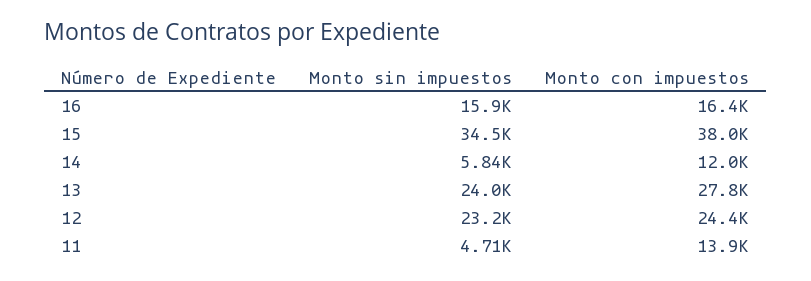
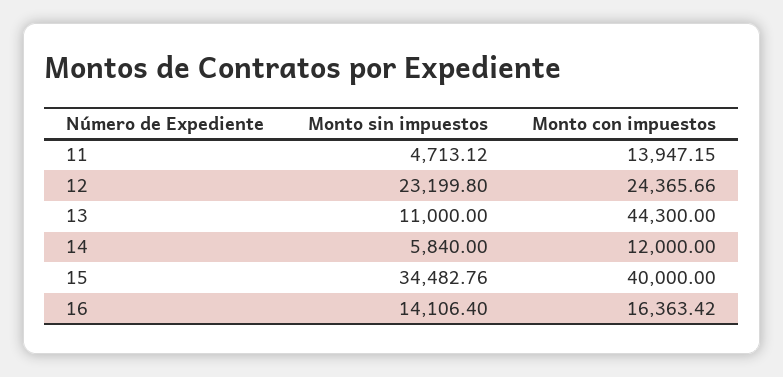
Monto sin impuestos, 16: 15900 -> 14106.4
Monto con impuestos, 15: 38000 -> 40000
Monto sin impuestos, 13: 24000 -> 11000
Monto con impuestos, 13: 27800 -> 44300

